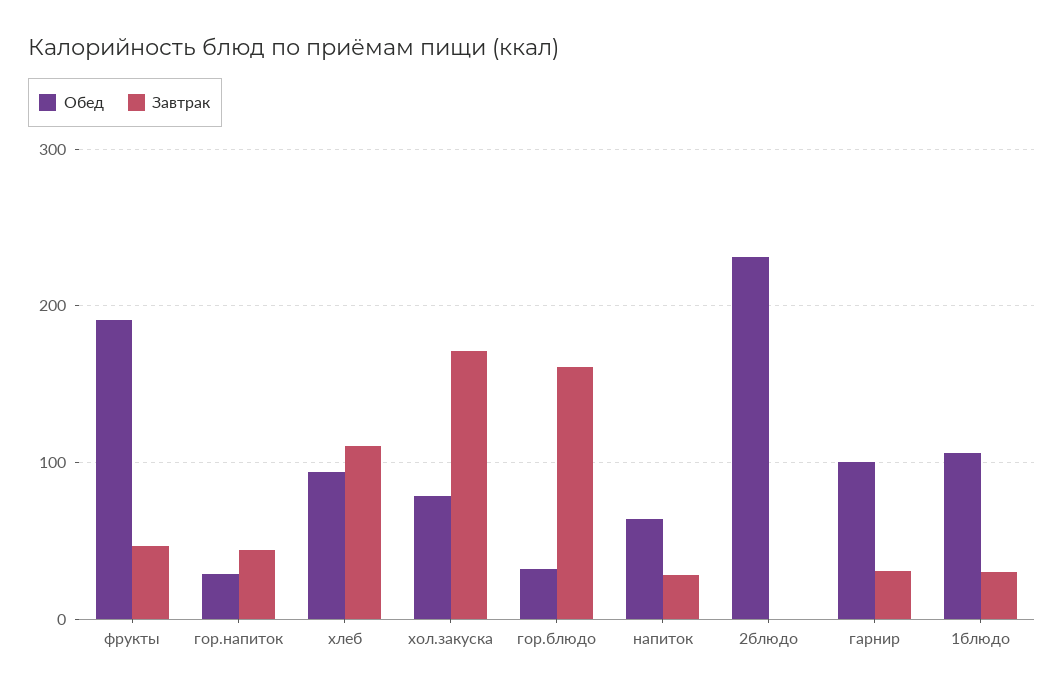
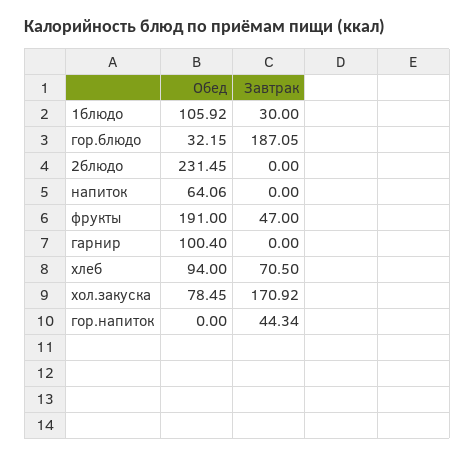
Обед, гор.напиток: 30 -> 0
Завтрак, хлеб: 110 -> 70.5
Завтрак, гор.блюдо: 160 -> 187.05
Завтрак, напиток: 30 -> 0
Завтрак, гарнир: 30 -> 0

